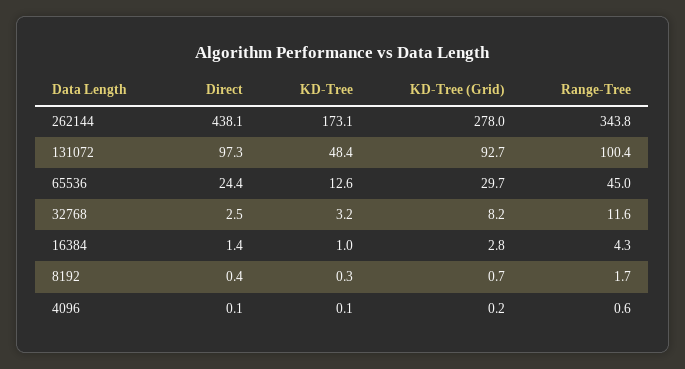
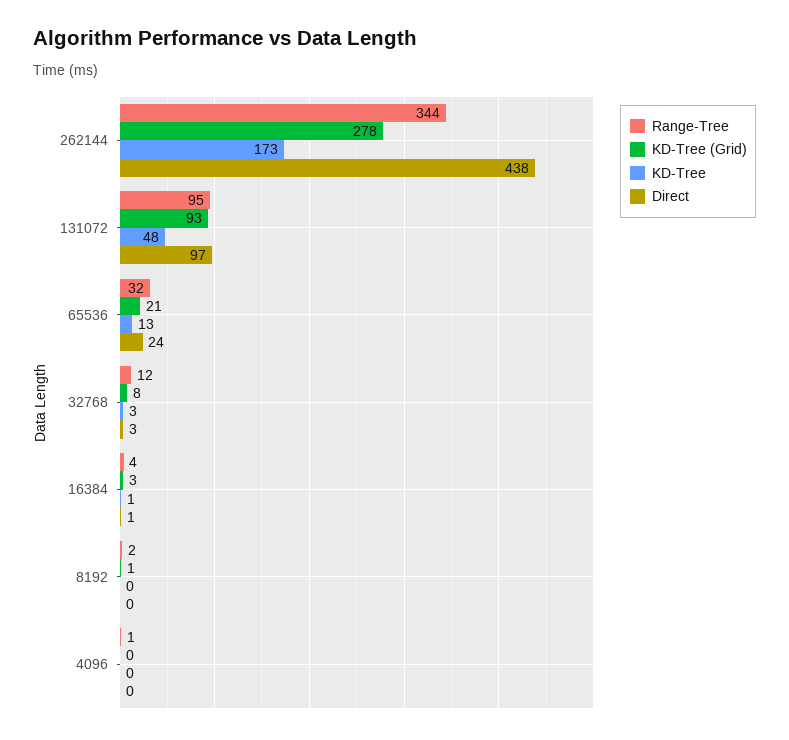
Range-Tree, 131072: 100.4 -> 95
KD-Tree (Grid), 65536: 29.7 -> 21
Range-Tree, 65536: 45 -> 32

